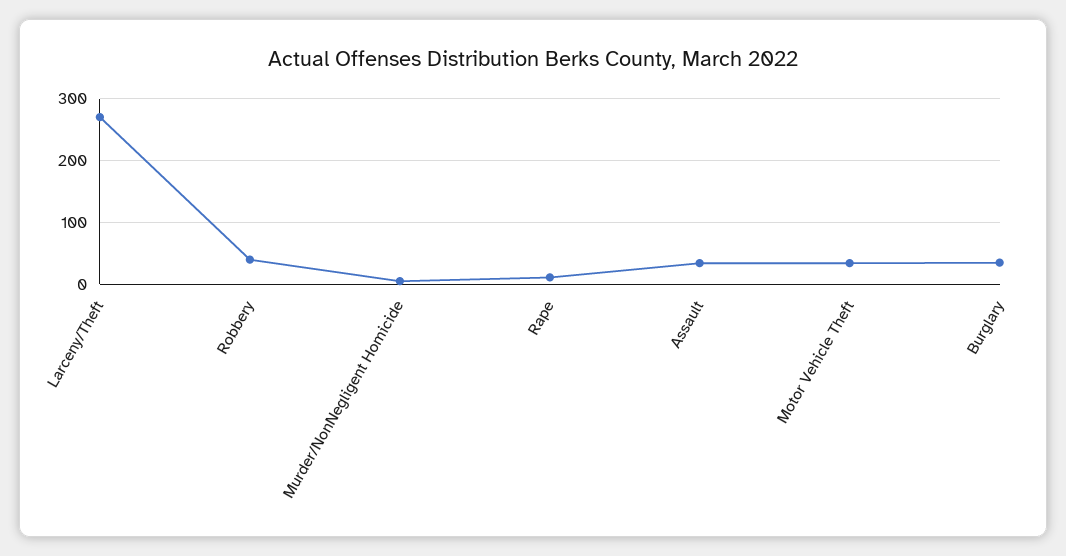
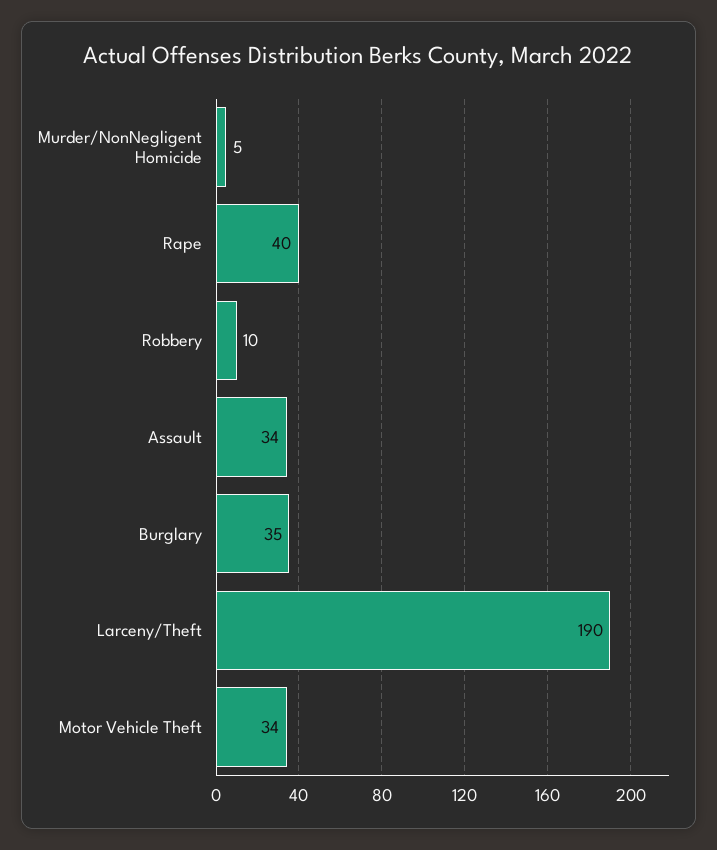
Larceny/Theft: 270 -> 190
Robbery: 40 -> 10
Rape: 10 -> 40

